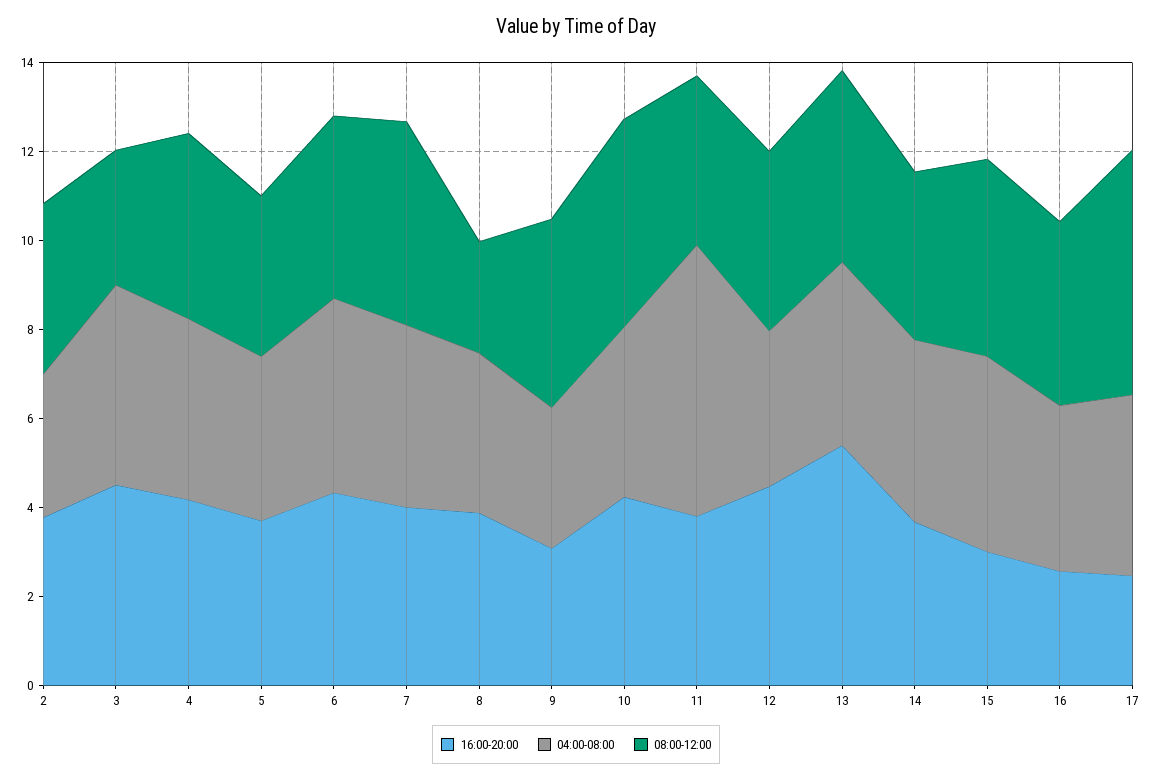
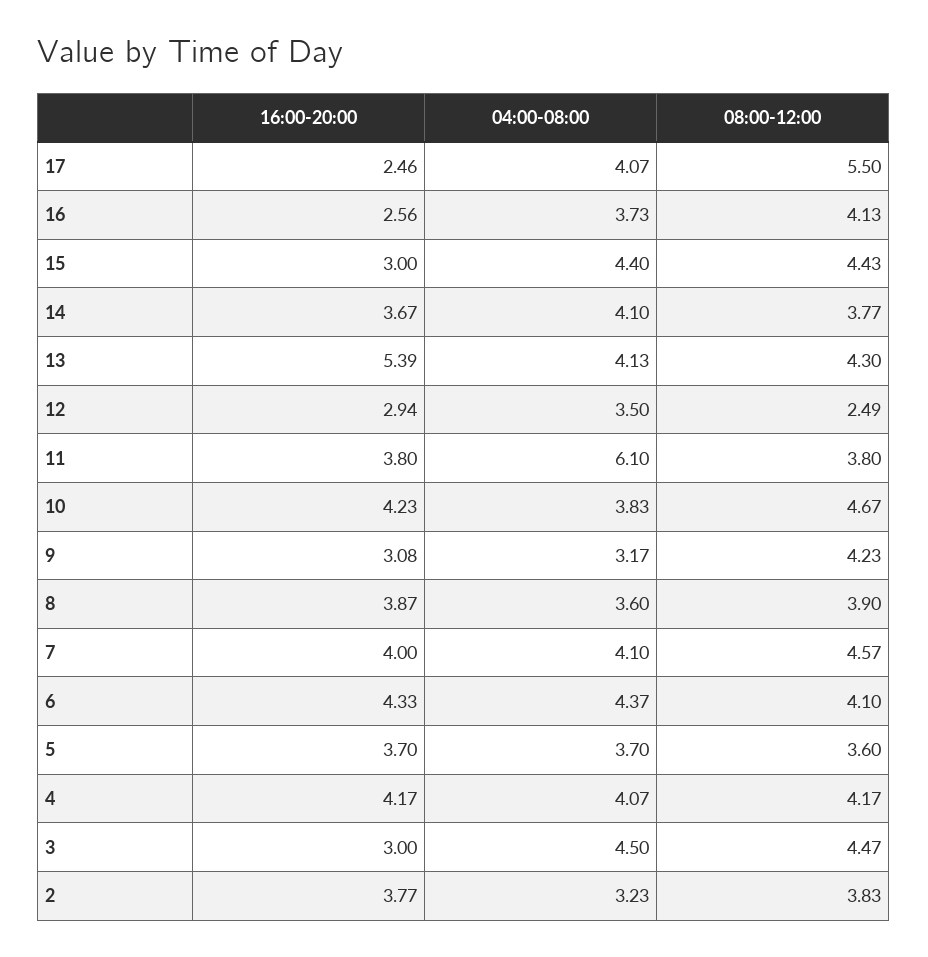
16:00-20:00, 3: 4.5 -> 3
08:00-12:00, 3: 3 -> 4.47
08:00-12:00, 8: 2.5 -> 3.9
16:00-20:00, 12: 4.5 -> 2.94
08:00-12:00, 12: 4 -> 2.49

